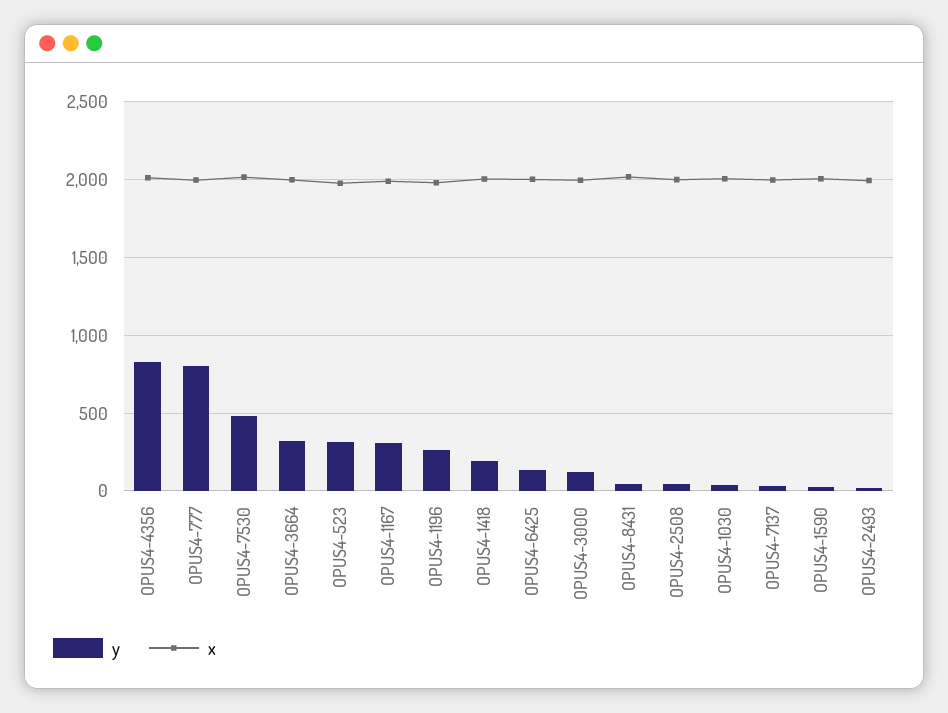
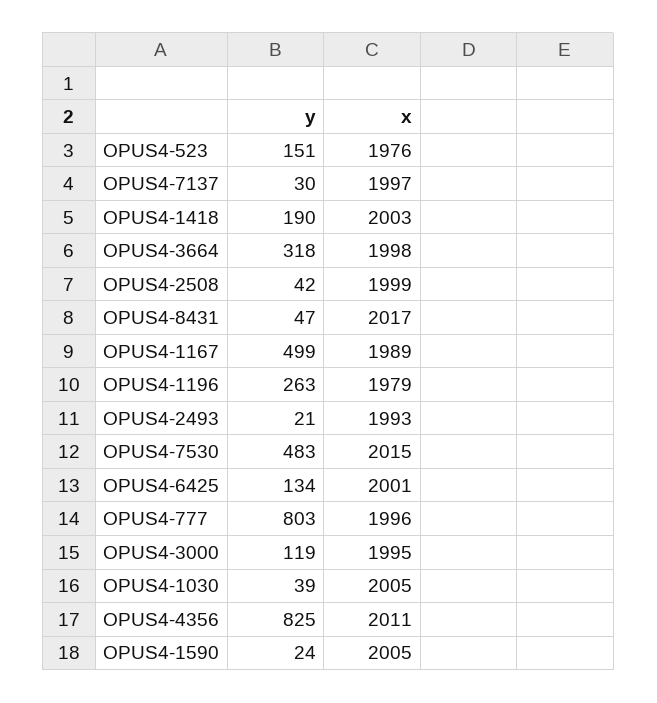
y, OPUS4-523: 300 -> 151
y, OPUS4-1167: 300 -> 499

